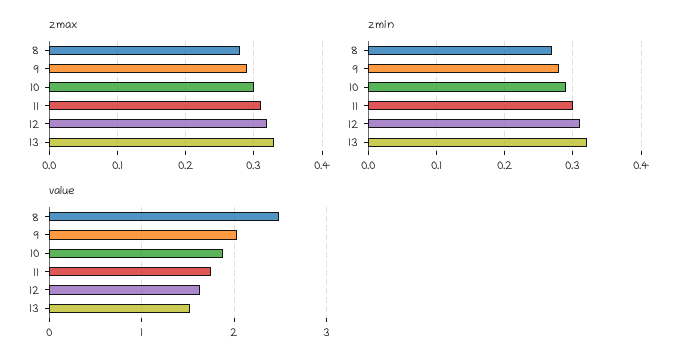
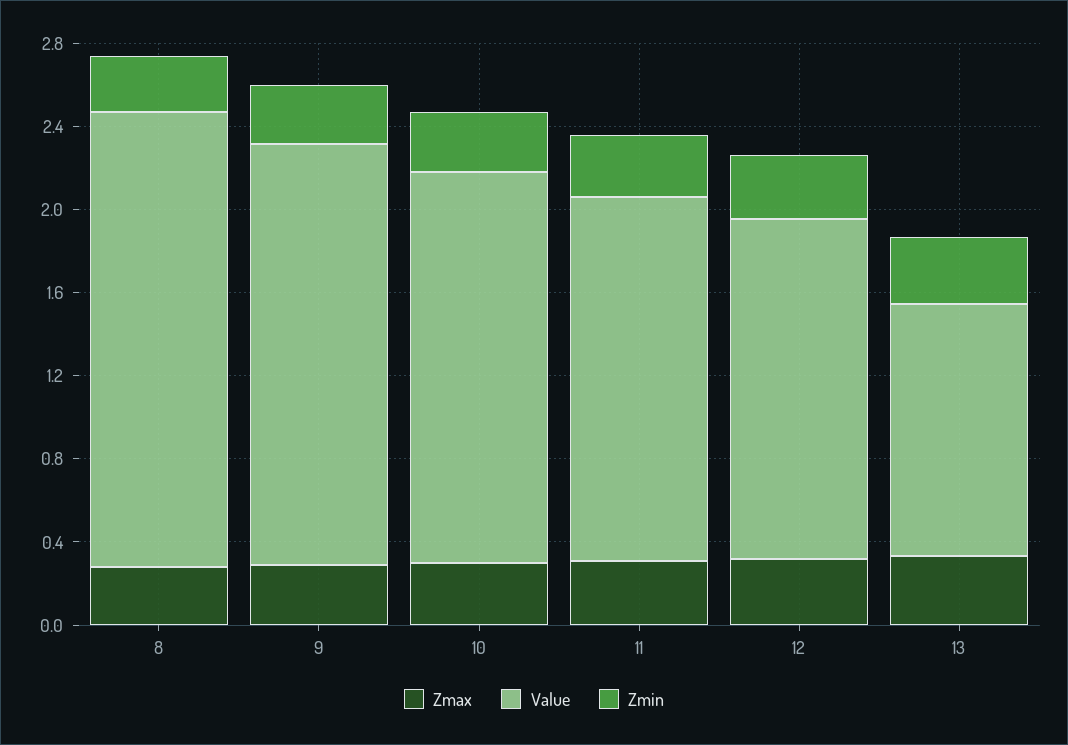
value, 8: 2.5 -> 2.2
value, 13: 1.5 -> 1.2

